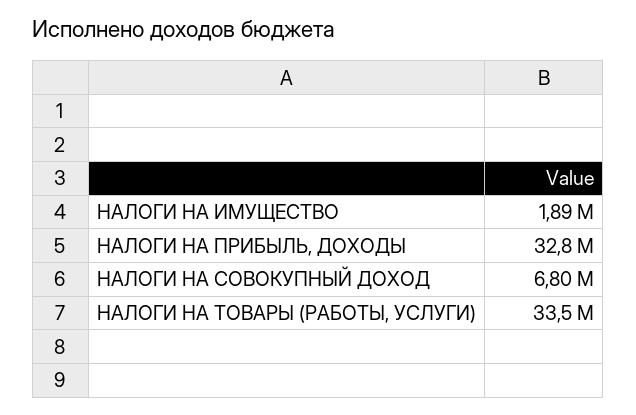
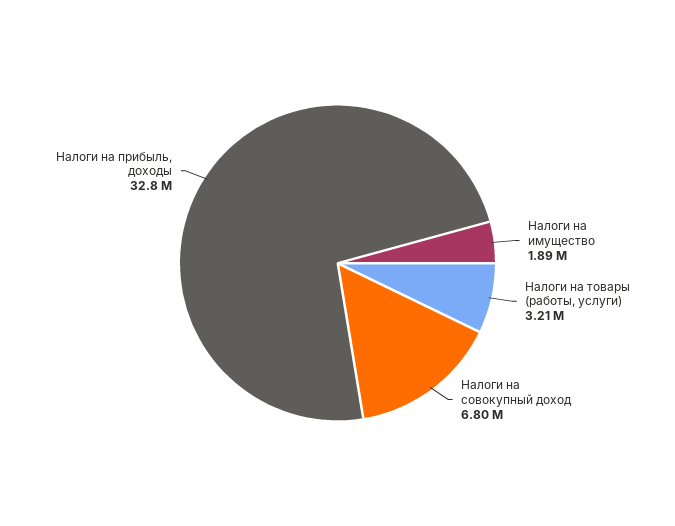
НАЛОГИ НА ТОВАРЫ (РАБОТЫ, УСЛУГИ): 33500000 -> 3210000

